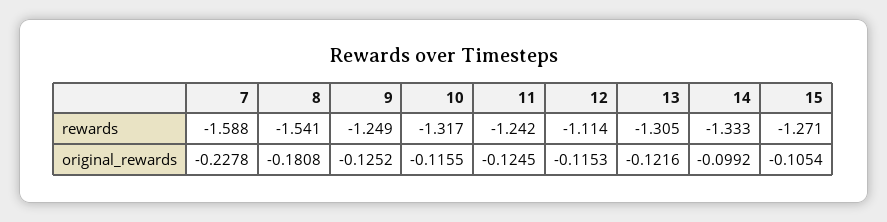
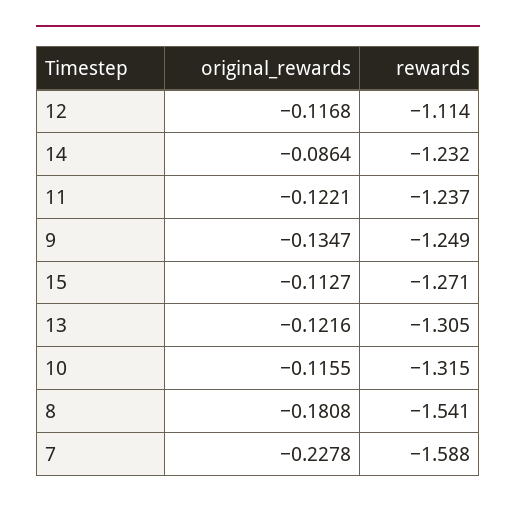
10, rewards: -1.317 -> -1.315
11, rewards: -1.242 -> -1.237
14, rewards: -1.333 -> -1.232
9, original_rewards: -0.1252 -> -0.1347
11, original_rewards: -0.1245 -> -0.1221
12, original_rewards: -0.1153 -> -0.1168
14, original_rewards: -0.0992 -> -0.0864
15, original_rewards: -0.1054 -> -0.1127

